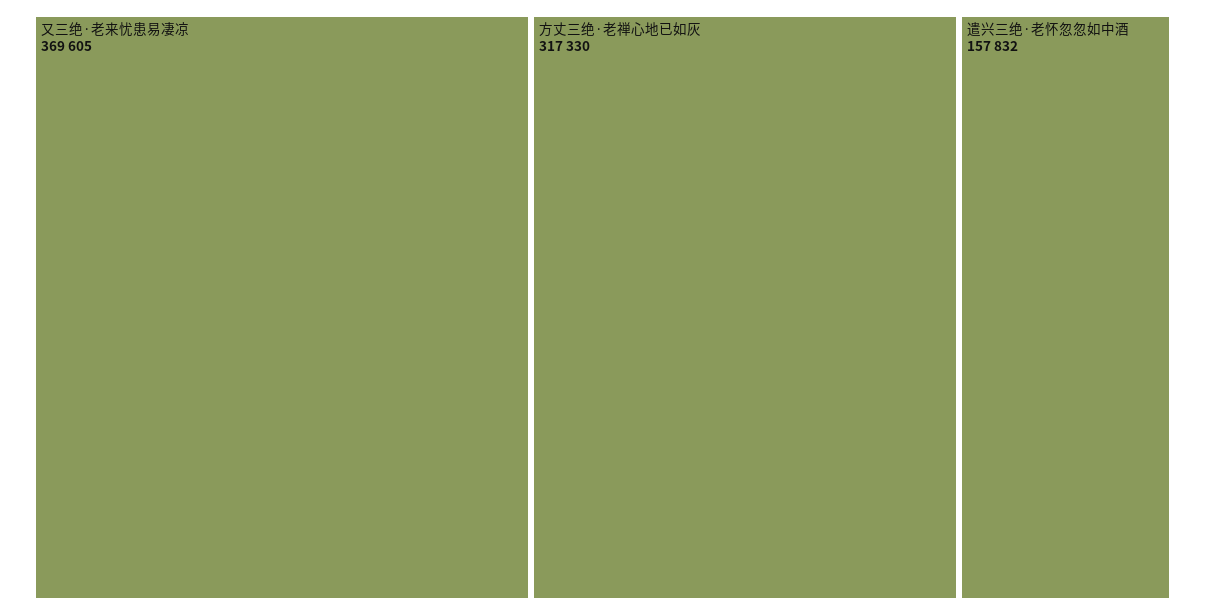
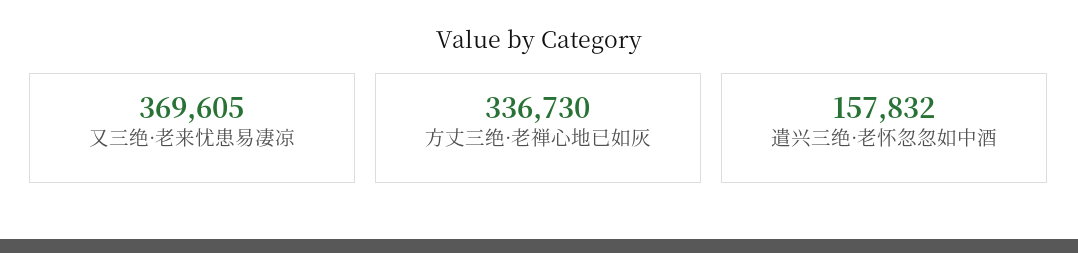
方丈三绝·老禅心地已如灰: 317330 -> 336730

